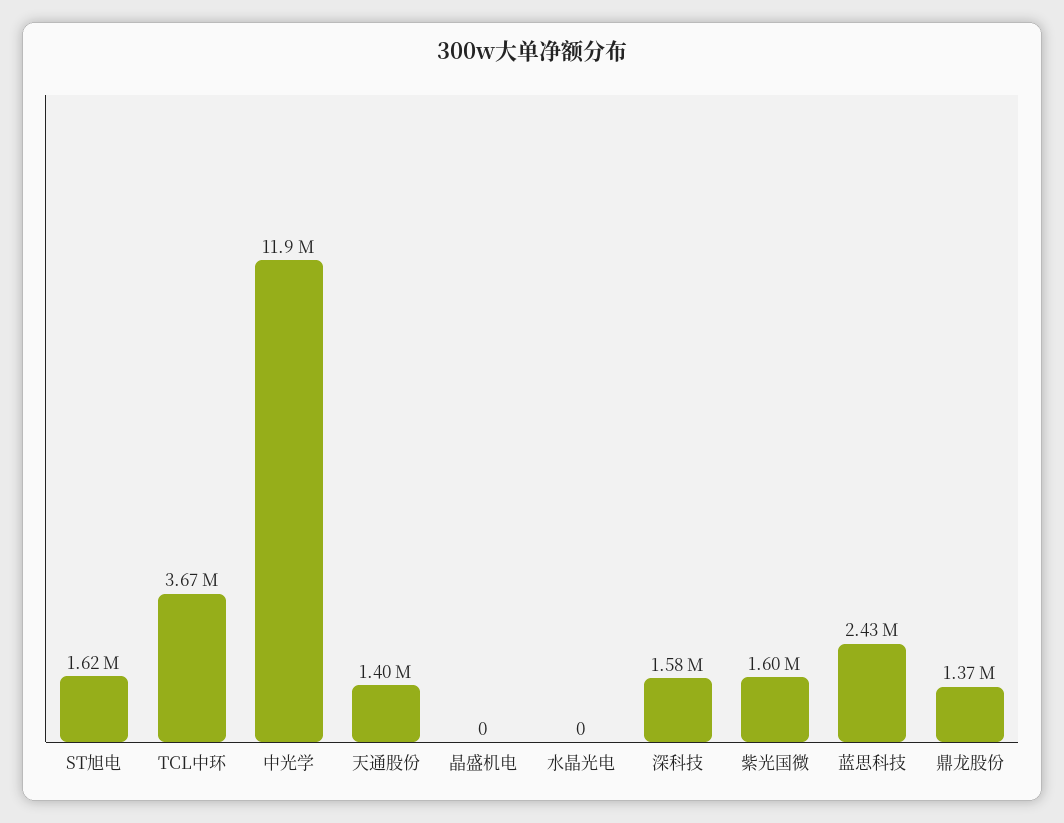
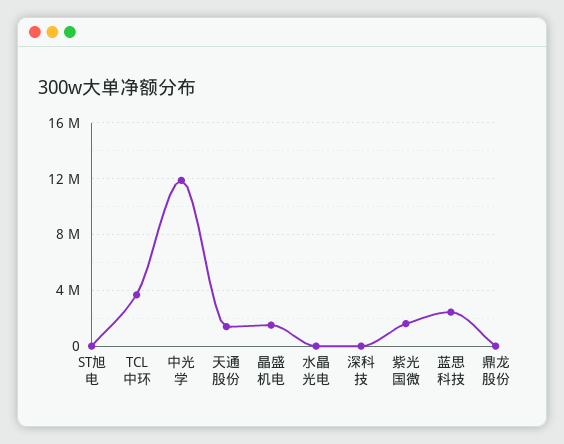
ST旭电: 1620000 -> 0
晶盛机电: 0 -> 1500000
深科技: 1580000 -> 0
鼎龙股份: 1370000 -> 0

